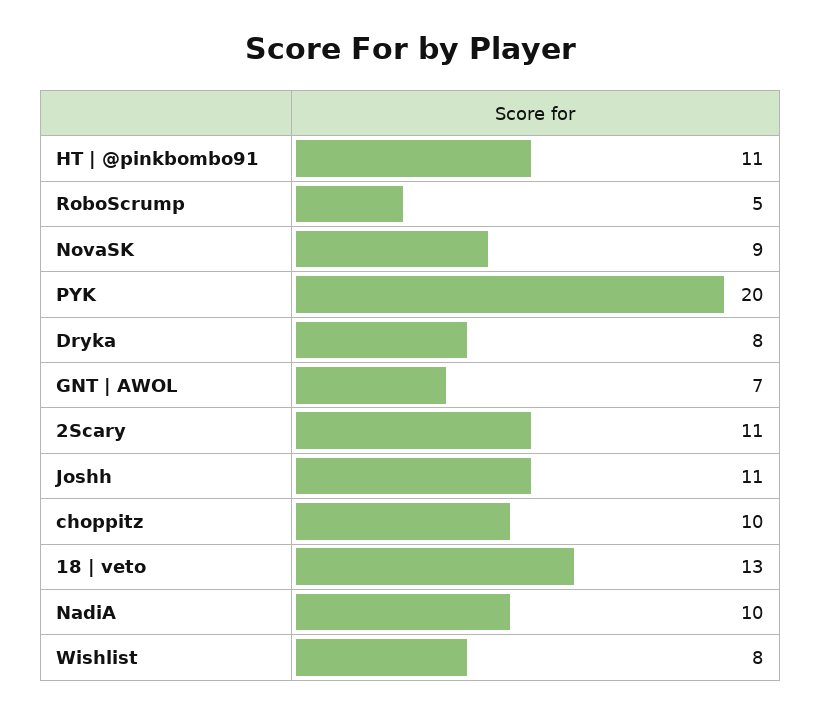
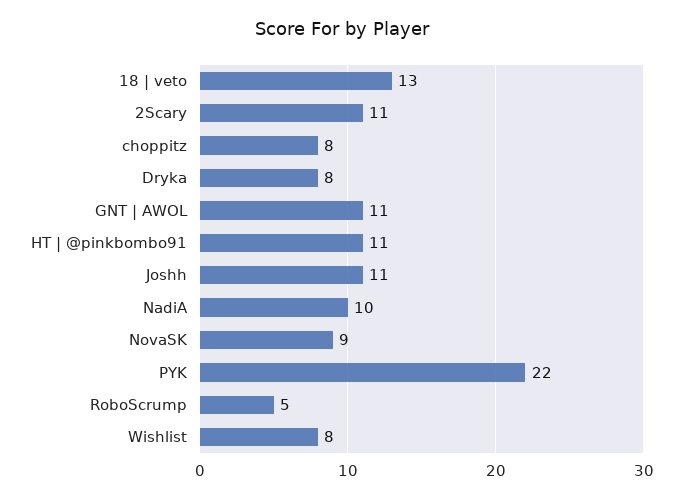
PYK: 20 -> 22
GNT | AWOL: 7 -> 11
choppitz: 10 -> 8

